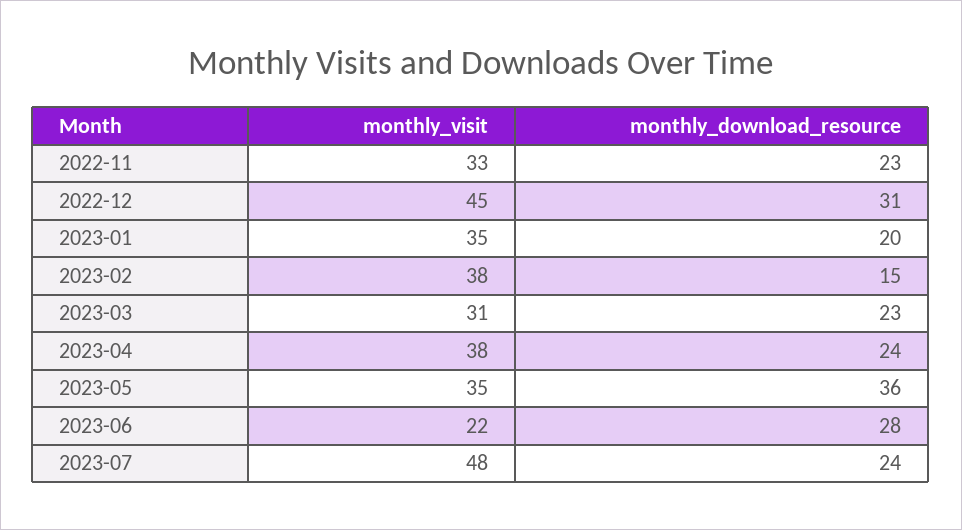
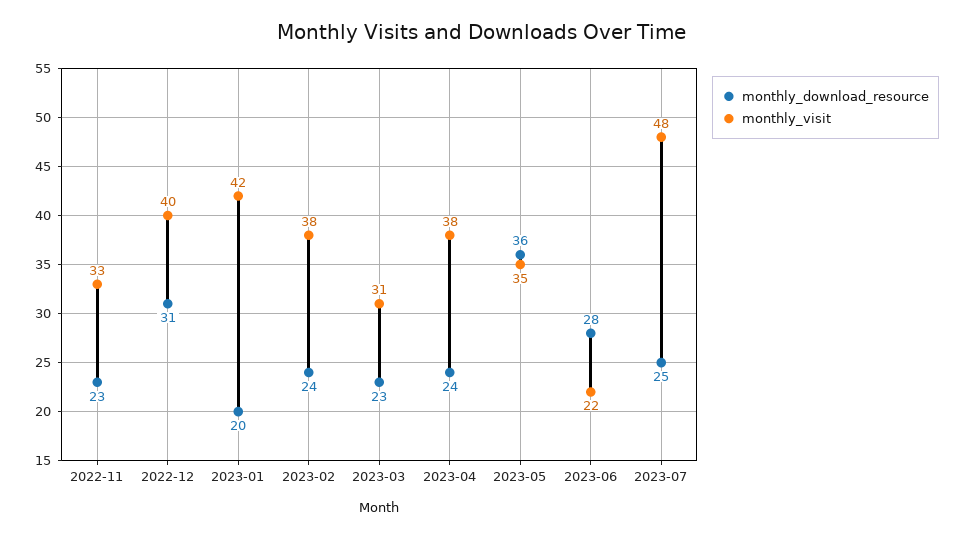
monthly_visit, 2022-12: 45 -> 40
monthly_visit, 2023-01: 35 -> 42
monthly_download_resource, 2023-02: 15 -> 24
monthly_download_resource, 2023-07: 24 -> 25

